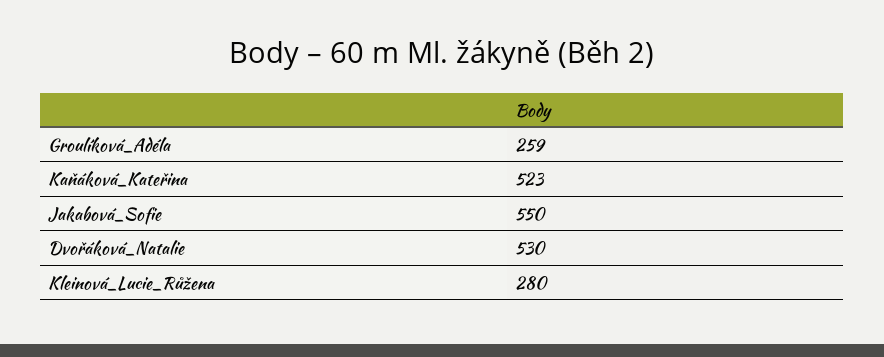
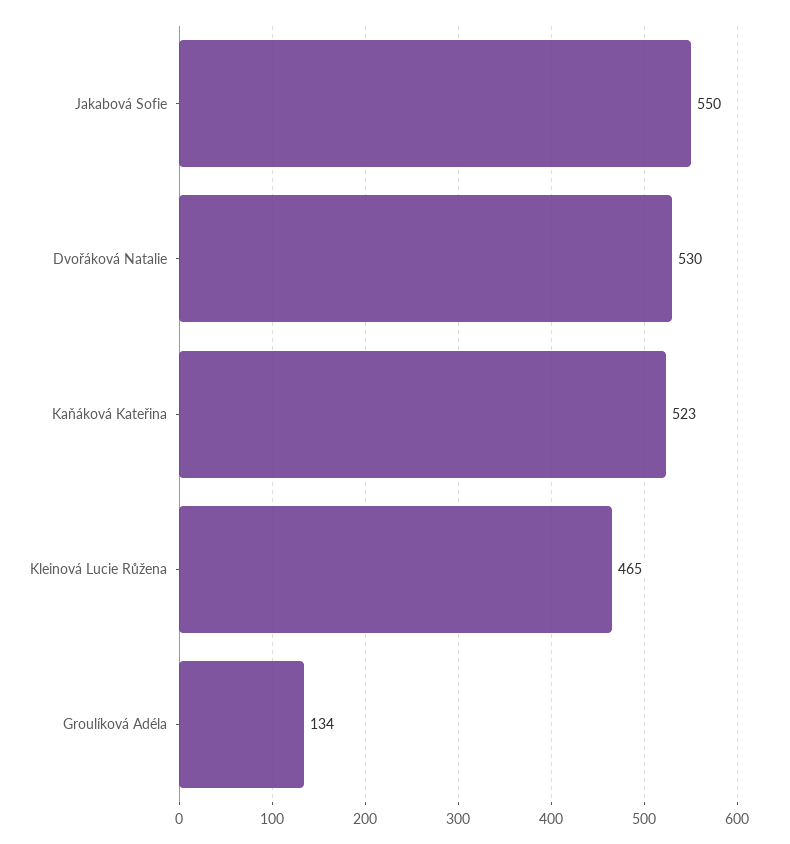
Groulíková_Adéla: 259 -> 134
Kleinová_Lucie_Růžena: 280 -> 465

